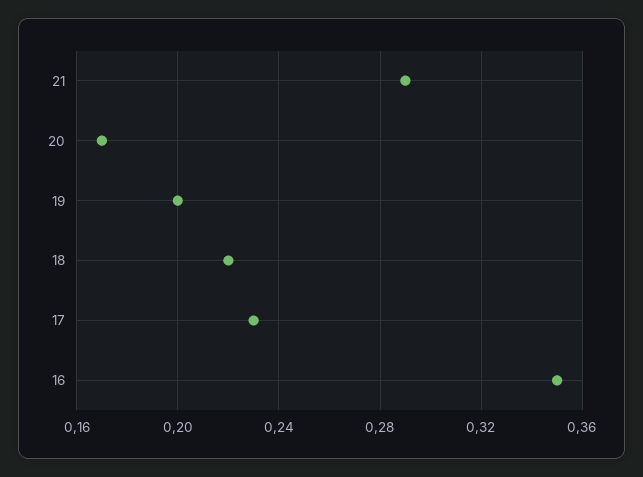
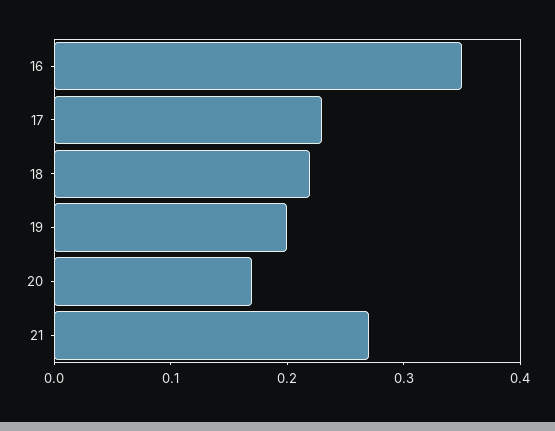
21: 0.29 -> 0.27

